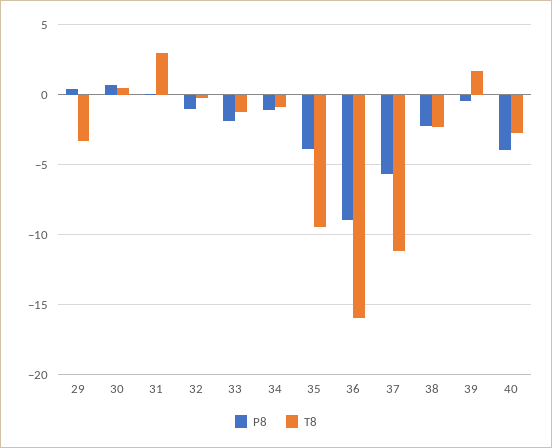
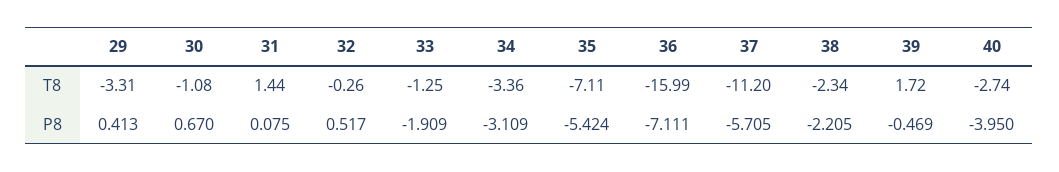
T8, 30: 0.5 -> -1.08
T8, 31: 3 -> 1.44
P8, 32: -1 -> 0.517
P8, 34: -1 -> -3.109
T8, 34: -1 -> -3.36
P8, 35: -4 -> -5.424
T8, 35: -9.5 -> -7.11
P8, 36: -9 -> -7.111

